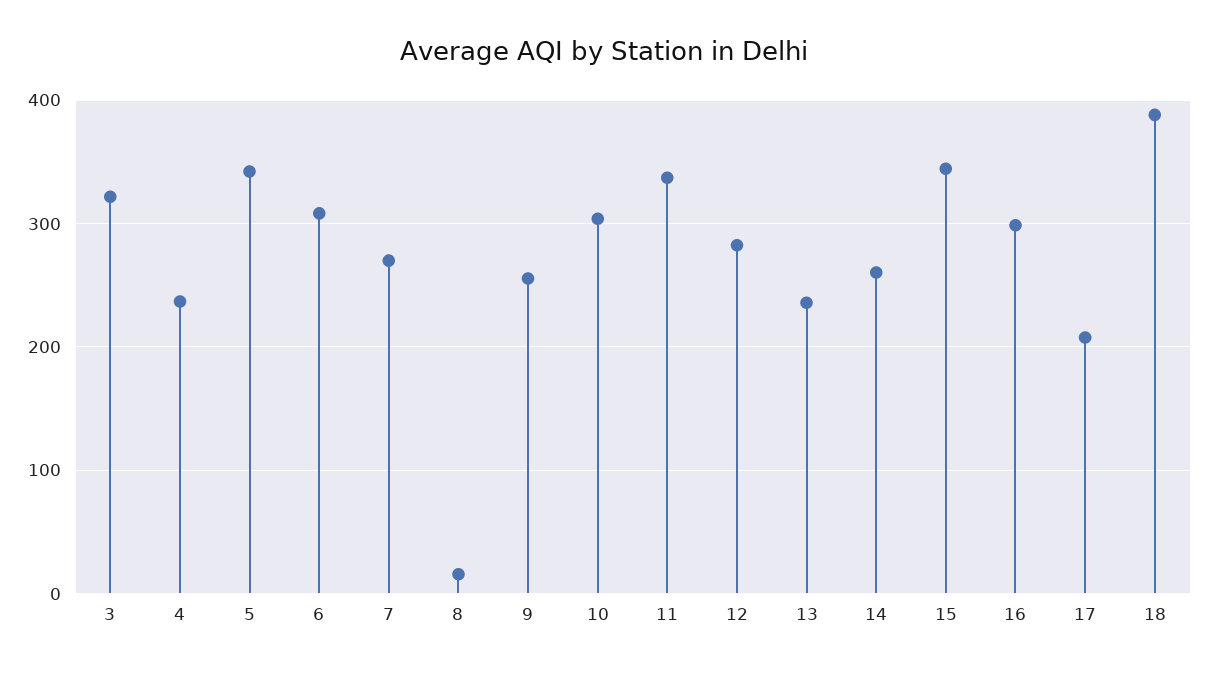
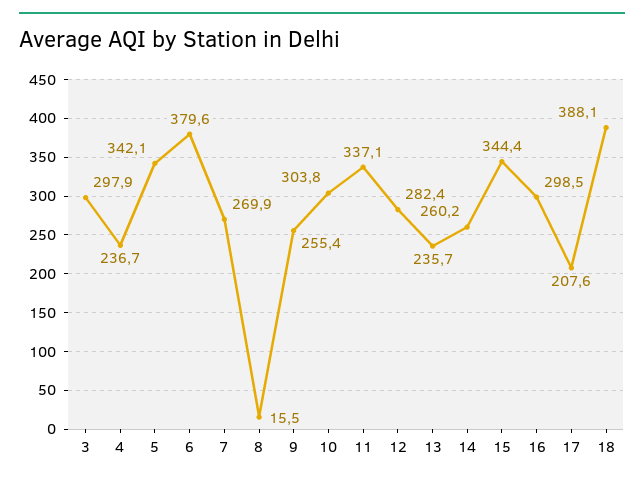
3: 320 -> 297.9
6: 310 -> 379.6

